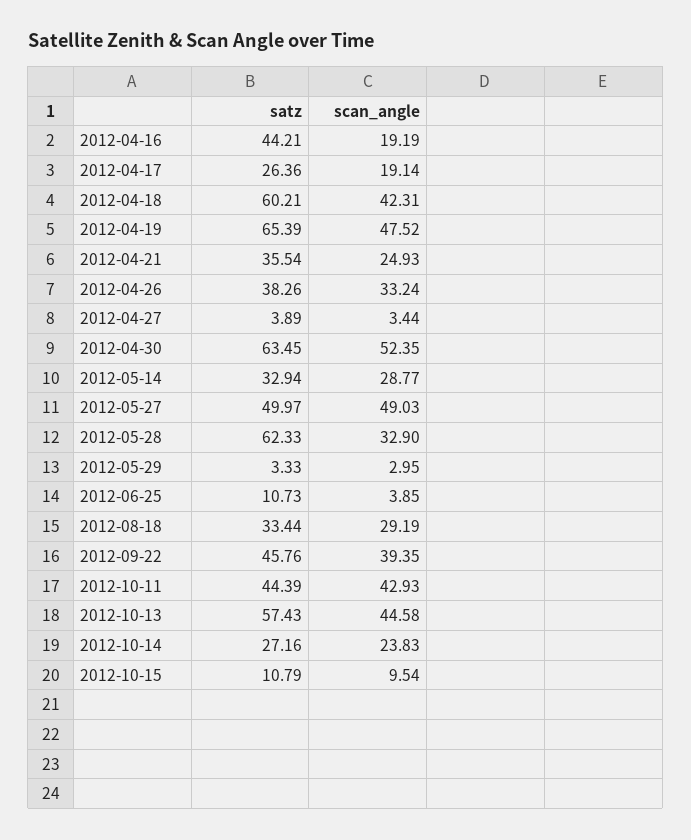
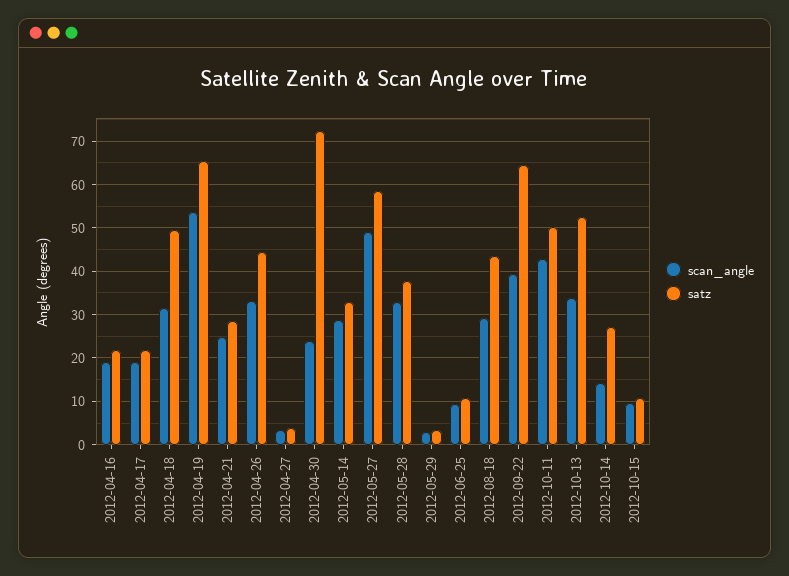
satz, 2012-04-16: 44.21 -> 22
satz, 2012-04-17: 26.36 -> 22
satz, 2012-04-18: 60.21 -> 50
scan_angle, 2012-04-18: 42.31 -> 32
scan_angle, 2012-04-19: 47.52 -> 54
satz, 2012-04-21: 35.54 -> 28
satz, 2012-04-26: 38.26 -> 44
satz, 2012-04-30: 63.45 -> 72
scan_angle, 2012-04-30: 52.35 -> 24
satz, 2012-05-27: 49.97 -> 58
satz, 2012-05-28: 62.33 -> 38
scan_angle, 2012-06-25: 3.85 -> 10
satz, 2012-08-18: 33.44 -> 44
satz, 2012-09-22: 45.76 -> 64
satz, 2012-10-11: 44.39 -> 50
satz, 2012-10-13: 57.43 -> 52
scan_angle, 2012-10-13: 44.58 -> 34
scan_angle, 2012-10-14: 23.83 -> 14

